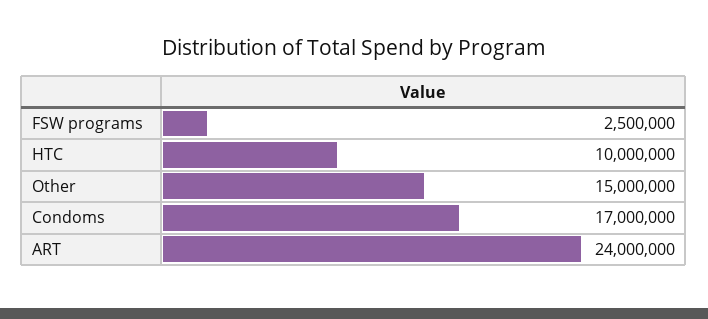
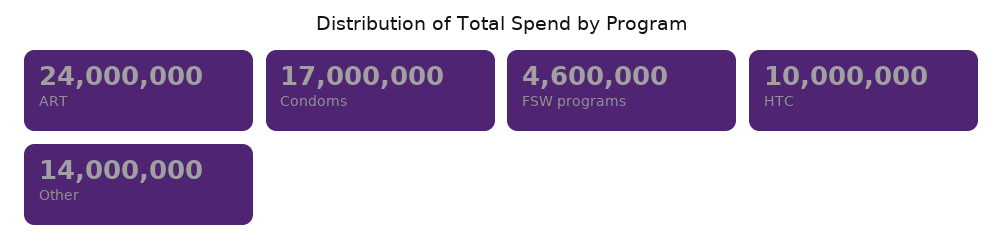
FSW programs: 2500000 -> 4600000
Other: 15000000 -> 14000000

